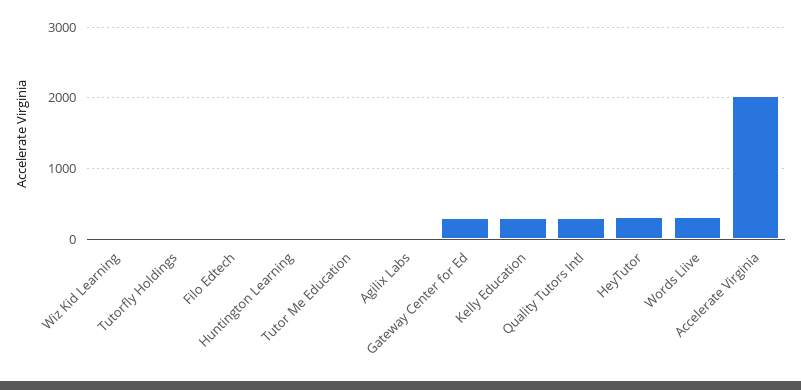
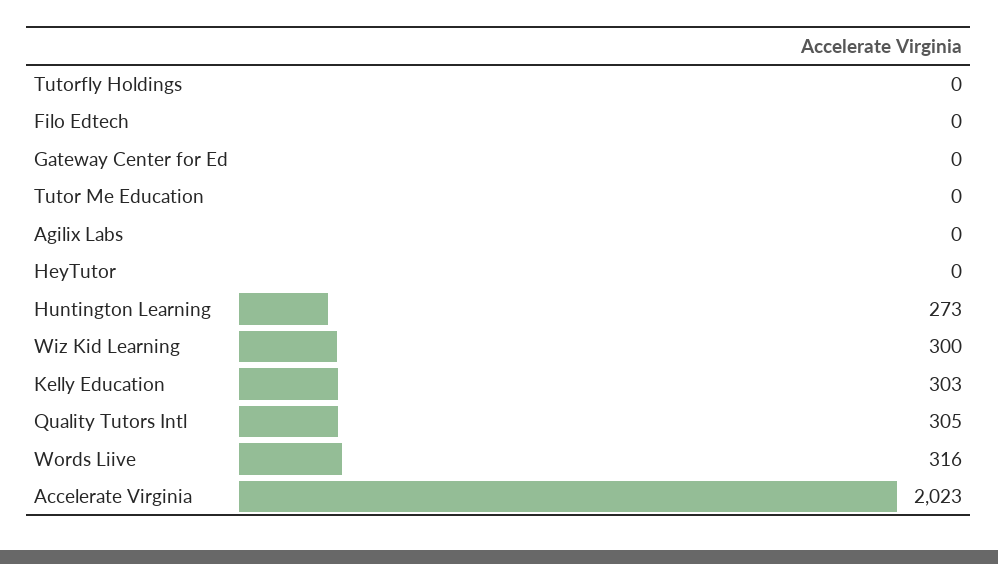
Wiz Kid Learning: 0 -> 300
Huntington Learning: 0 -> 273
Gateway Center for Ed: 300 -> 0
HeyTutor: 300 -> 0

